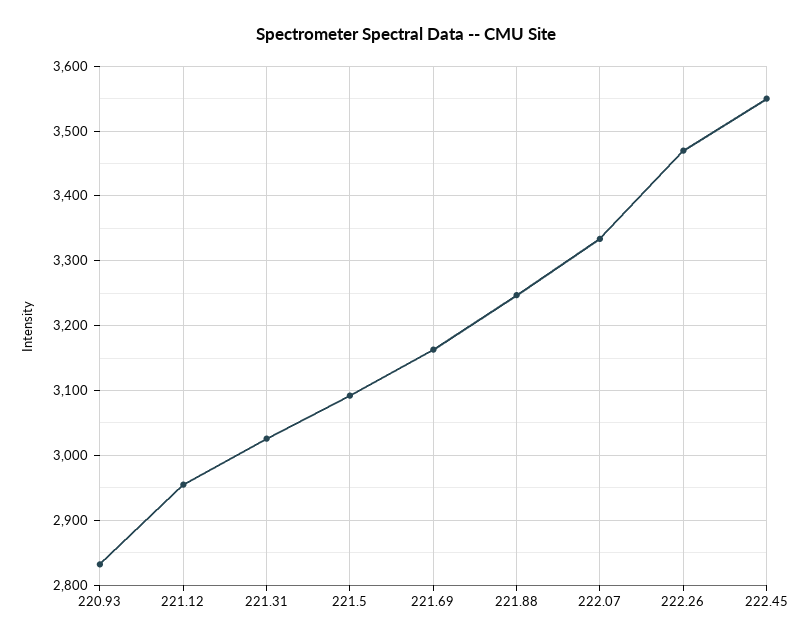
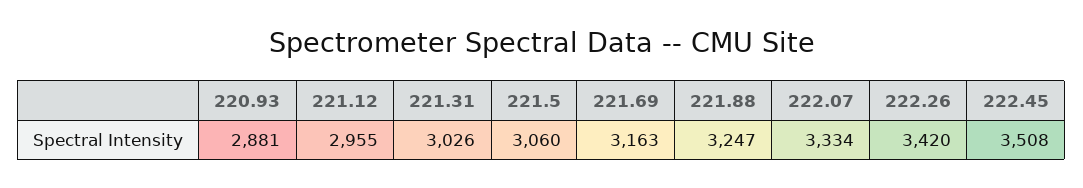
220.93: 2830 -> 2881
221.5: 3090 -> 3060
222.26: 3470 -> 3420
222.45: 3550 -> 3508

